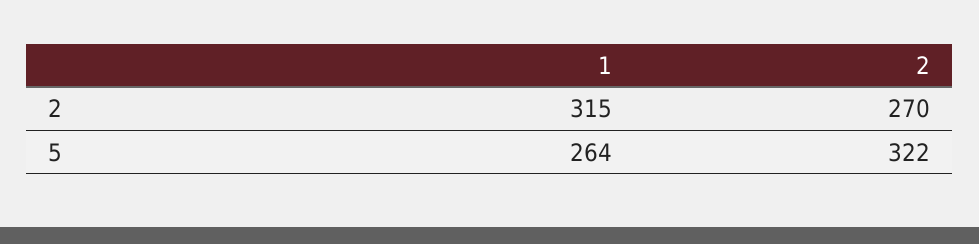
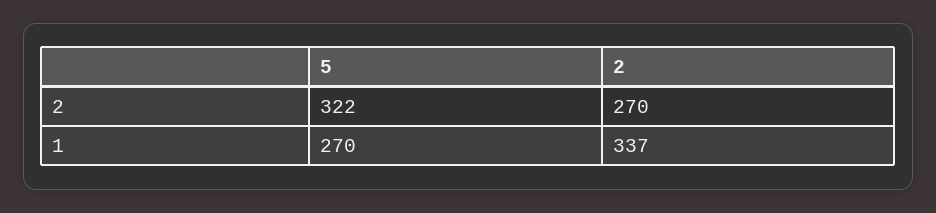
1, 2: 315 -> 337
1, 5: 264 -> 270

